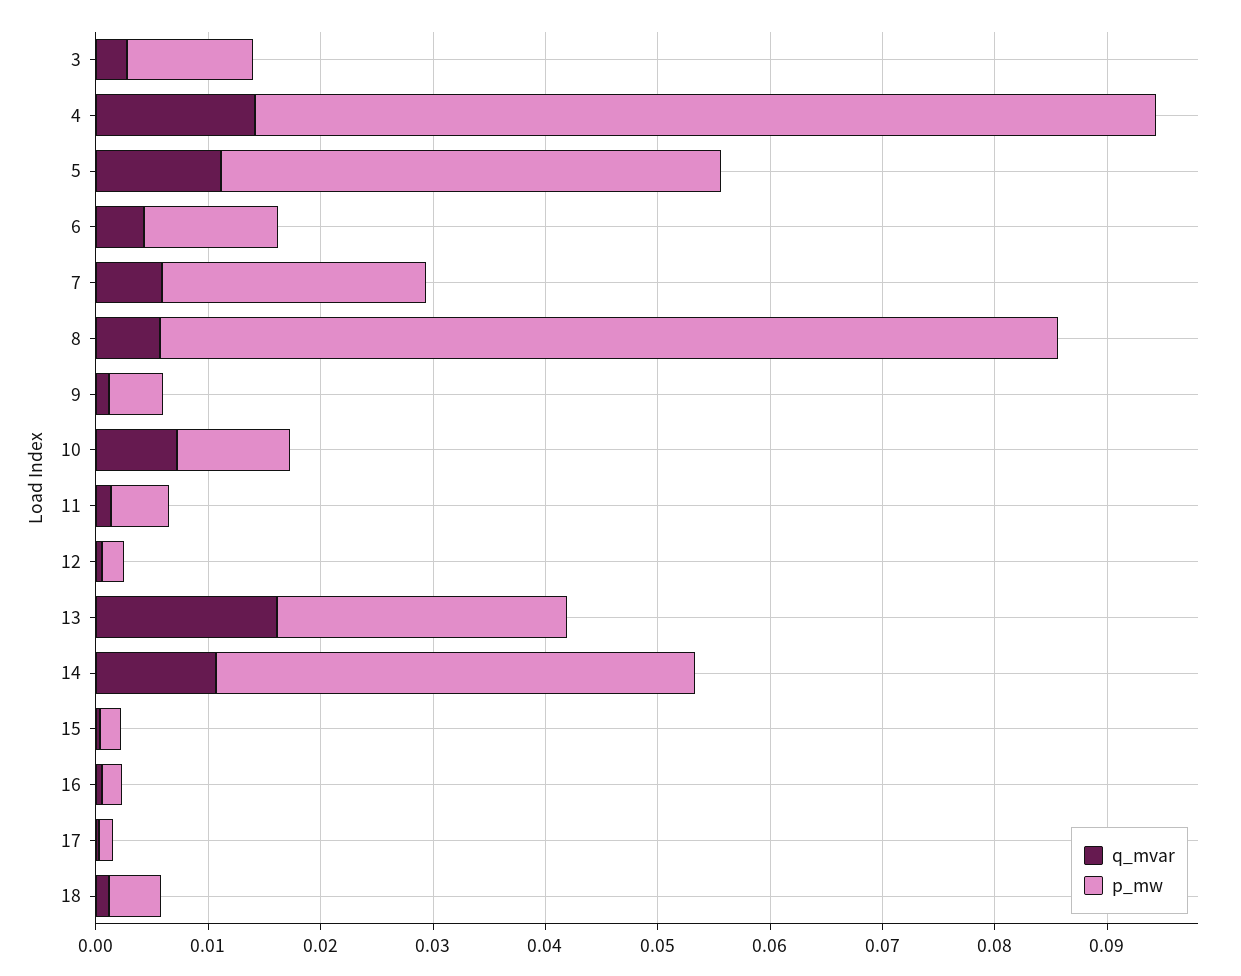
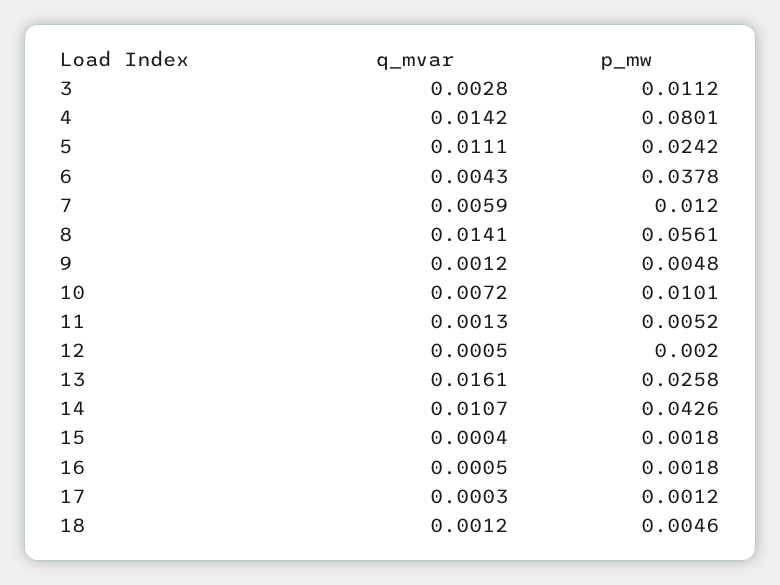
p_mw, 5: 0.044 -> 0.0242
p_mw, 6: 0.012 -> 0.0378
p_mw, 7: 0.024 -> 0.012
q_mvar, 8: 0.006 -> 0.0141
p_mw, 8: 0.08 -> 0.0561

